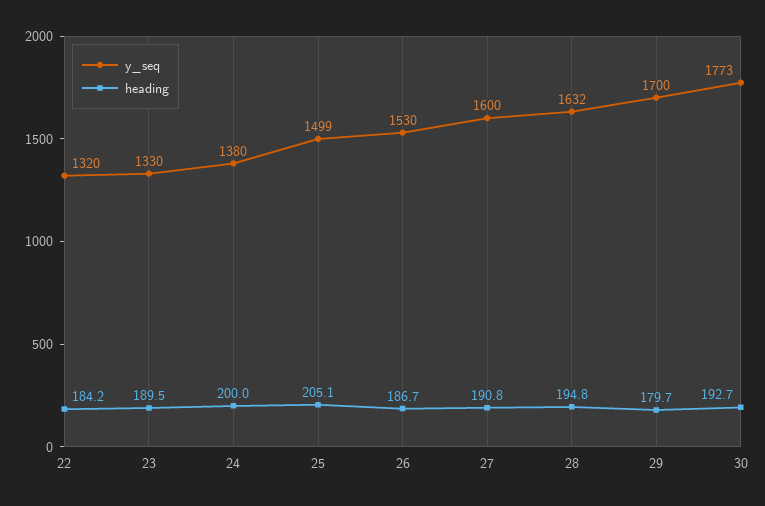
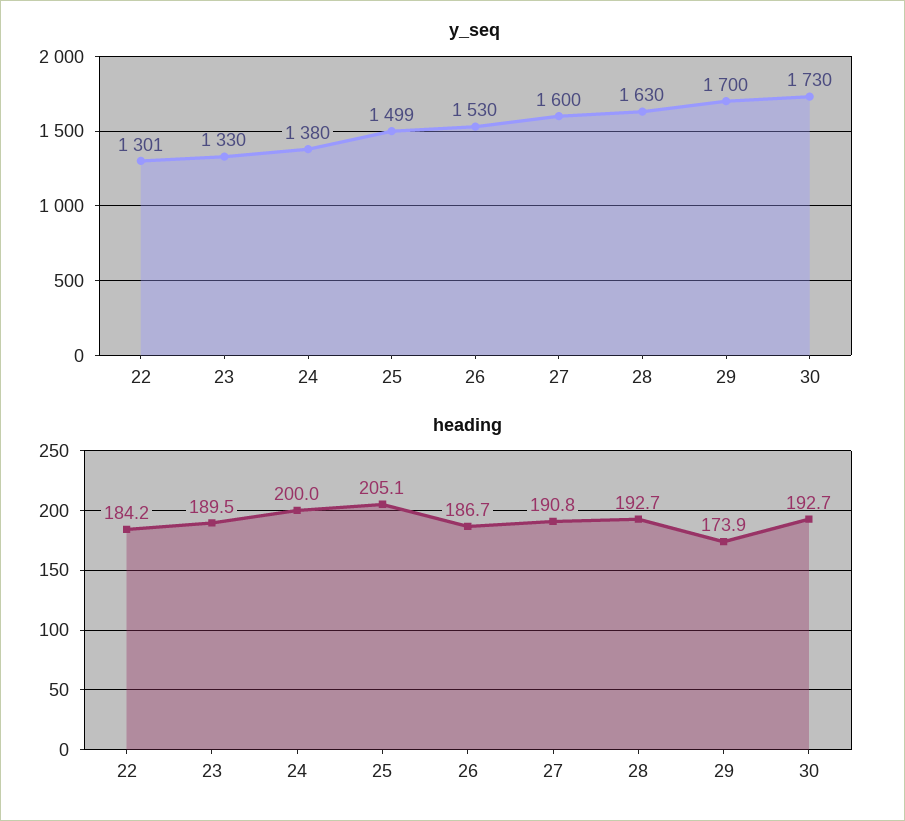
y_seq, 22: 1320 -> 1301
y_seq, 28: 1632 -> 1630
heading, 28: 194.8 -> 192.7
heading, 29: 179.7 -> 173.9
y_seq, 30: 1773 -> 1730

